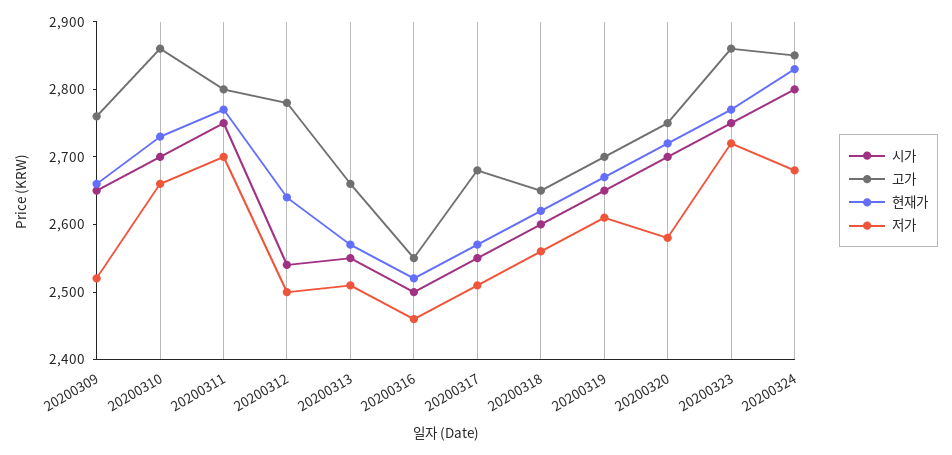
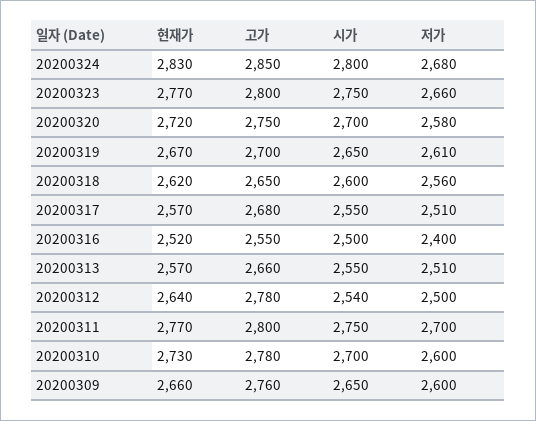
저가, 20200309: 2520 -> 2600
고가, 20200310: 2860 -> 2780
저가, 20200310: 2660 -> 2600
저가, 20200316: 2460 -> 2400
고가, 20200323: 2860 -> 2800
저가, 20200323: 2720 -> 2660

